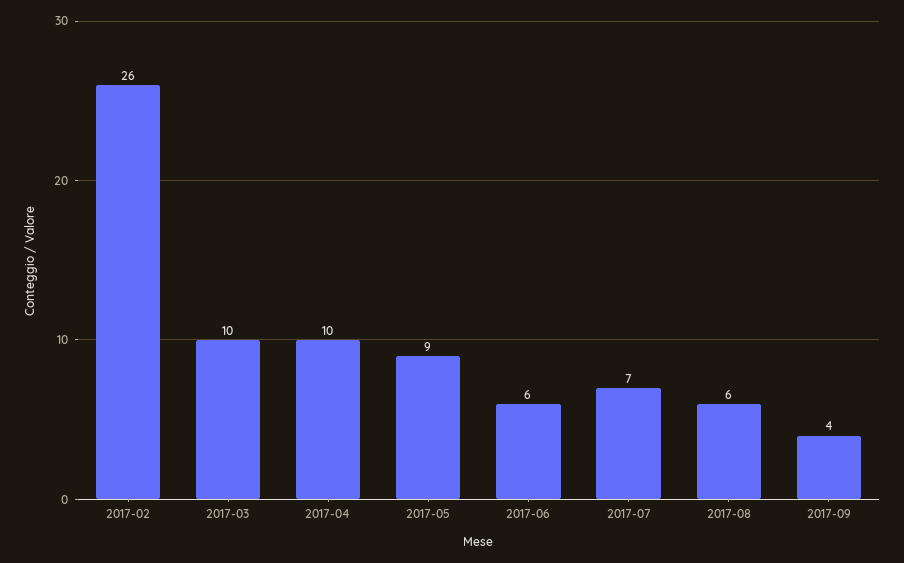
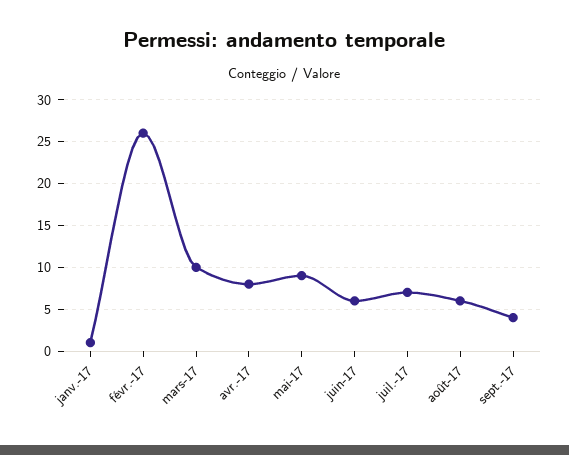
2017-04: 10 -> 8
janv.-17: none -> 1

